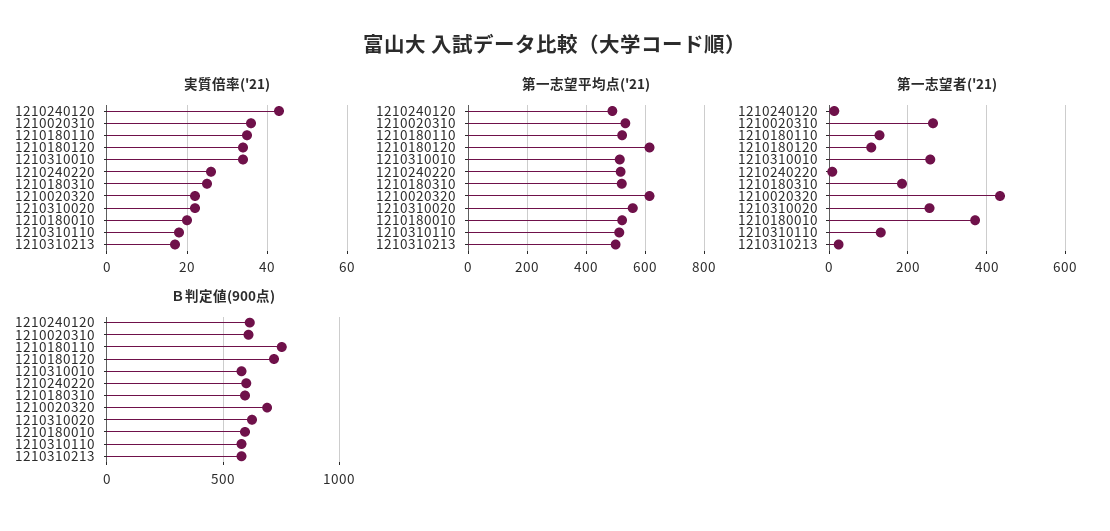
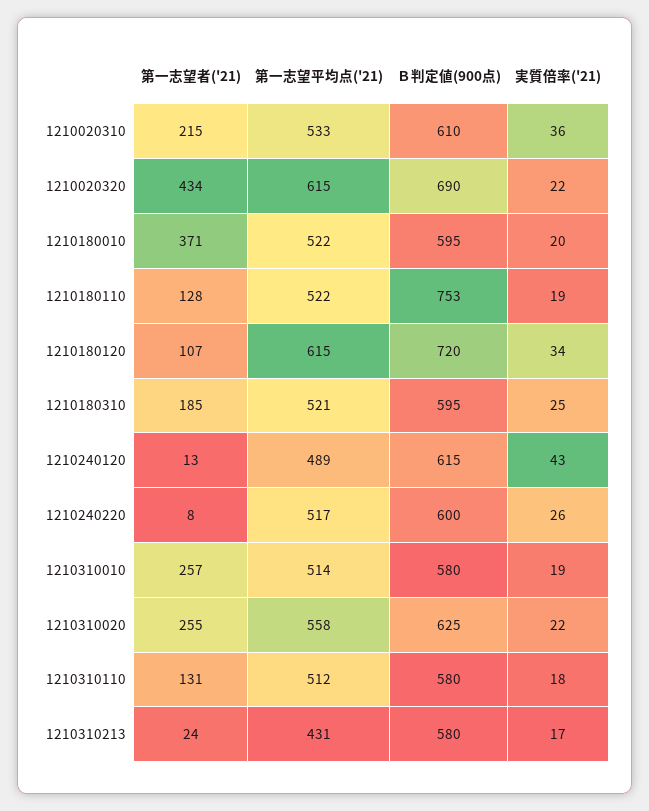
実質倍率('21), 1210180110: 35 -> 19
実質倍率('21), 1210310010: 35 -> 19
第一志望平均点('21), 1210310213: 500 -> 431
第一志望者('21), 1210020310: 260 -> 215

